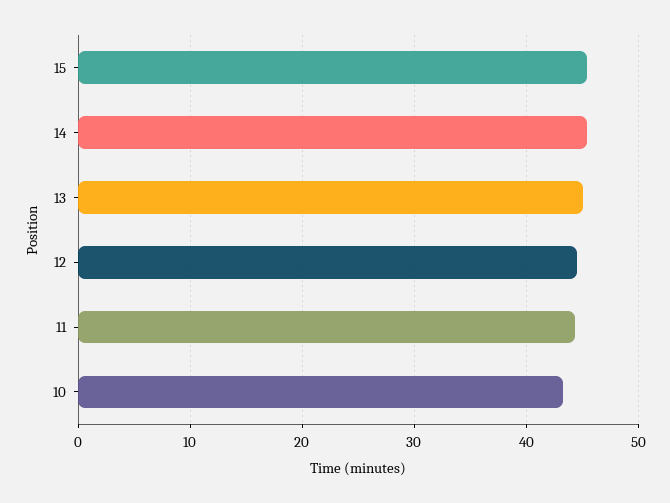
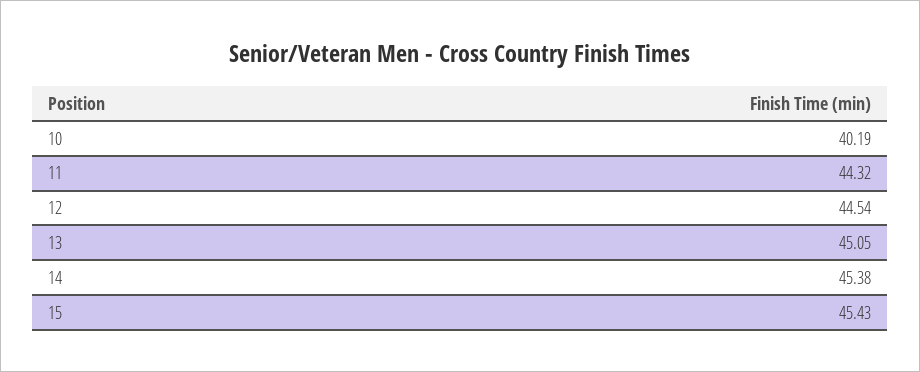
10: 43 -> 40.19

